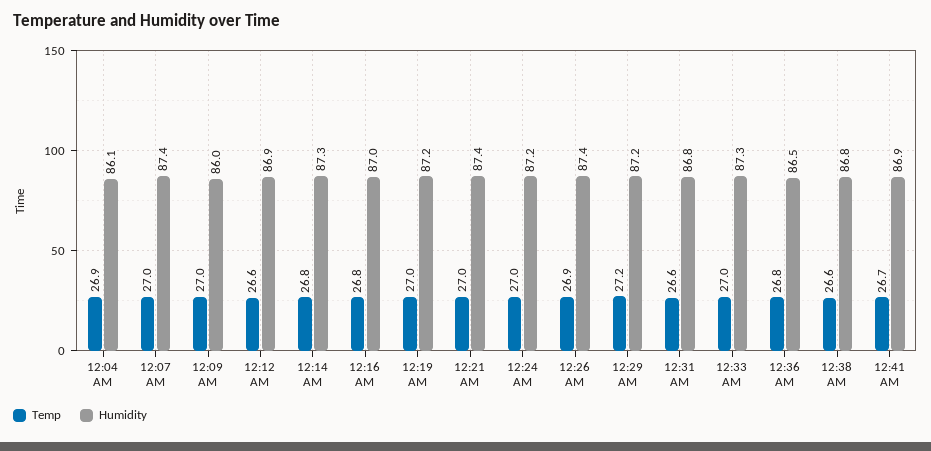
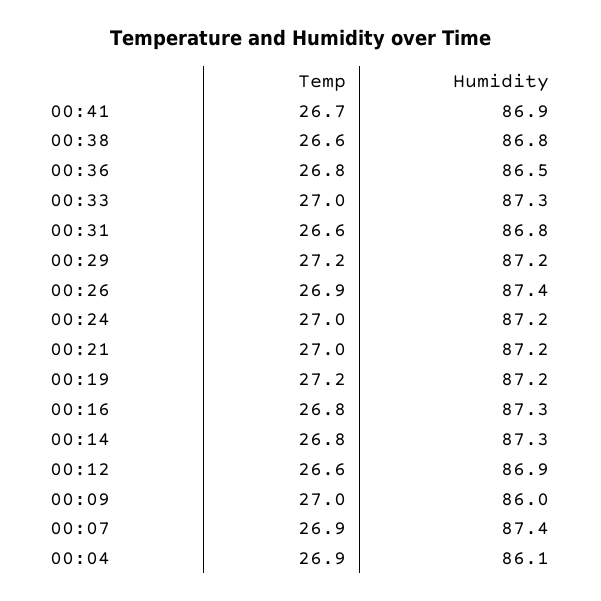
Temp, 12:07 AM: 27 -> 26.9
Humidity, 12:16 AM: 87 -> 87.3
Temp, 12:19 AM: 27 -> 27.2
Humidity, 12:21 AM: 87.4 -> 87.2

